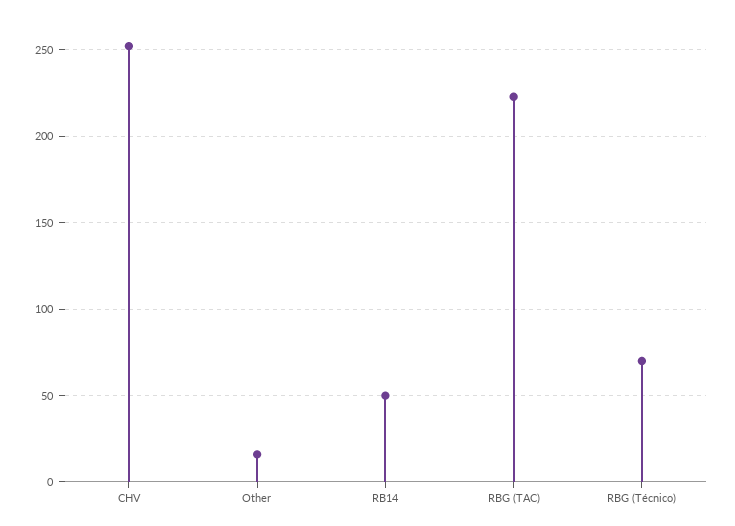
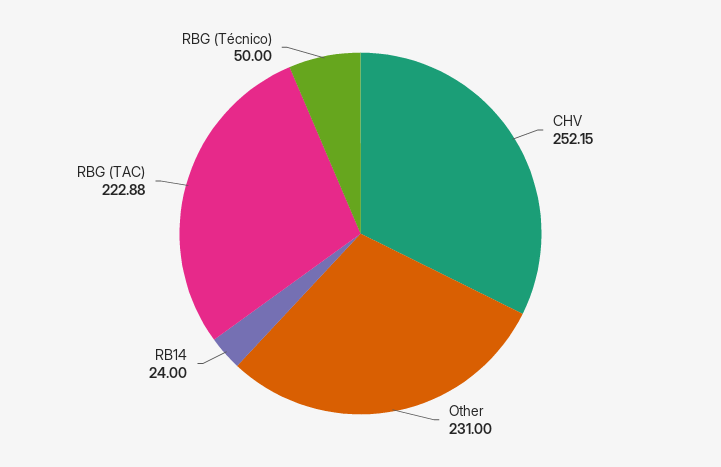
Other: 15 -> 231
RB14: 50 -> 24
RBG (Técnico): 70 -> 50

